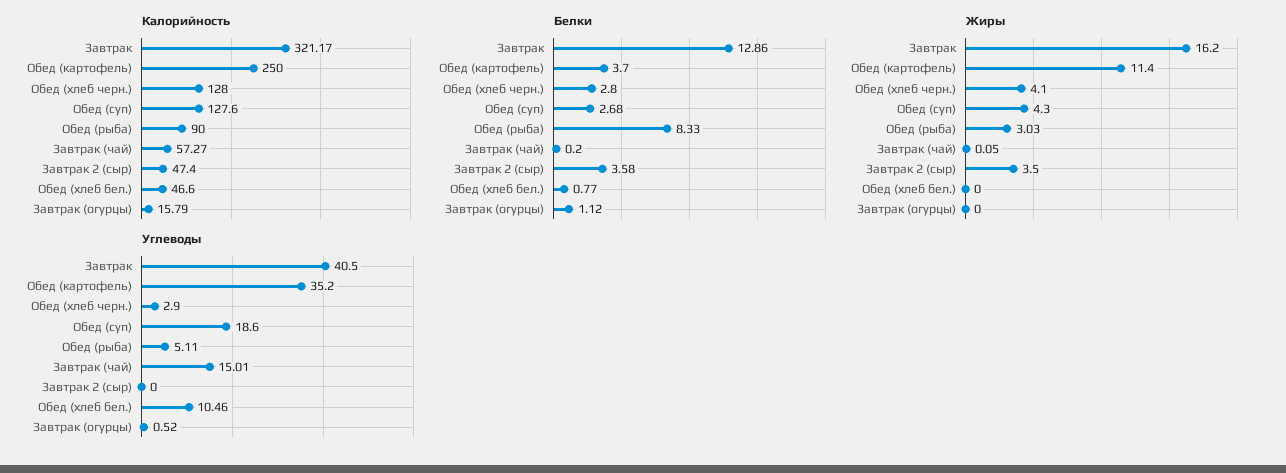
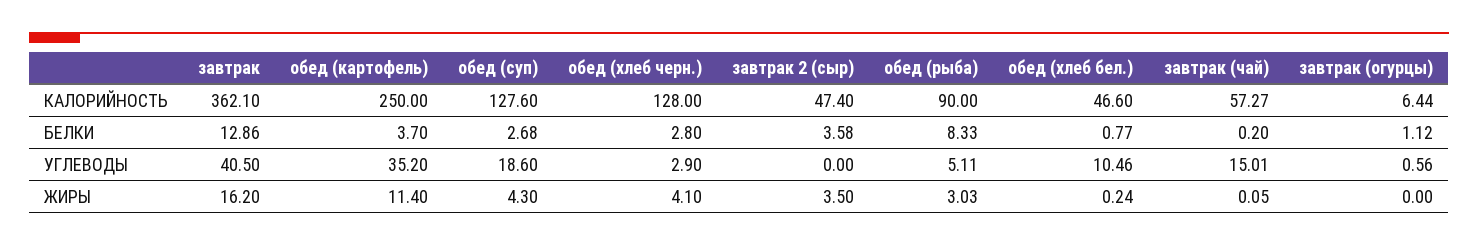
Калорийность, Завтрак: 321.17 -> 362.1
Калорийность, Завтрак (огурцы): 15.79 -> 6.44
Жиры, Обед (хлеб бел.): 0 -> 0.24
Углеводы, Завтрак (огурцы): 0.52 -> 0.56

